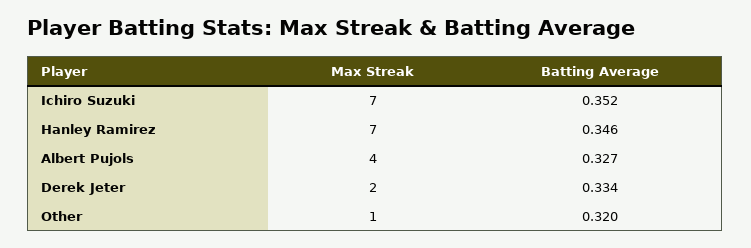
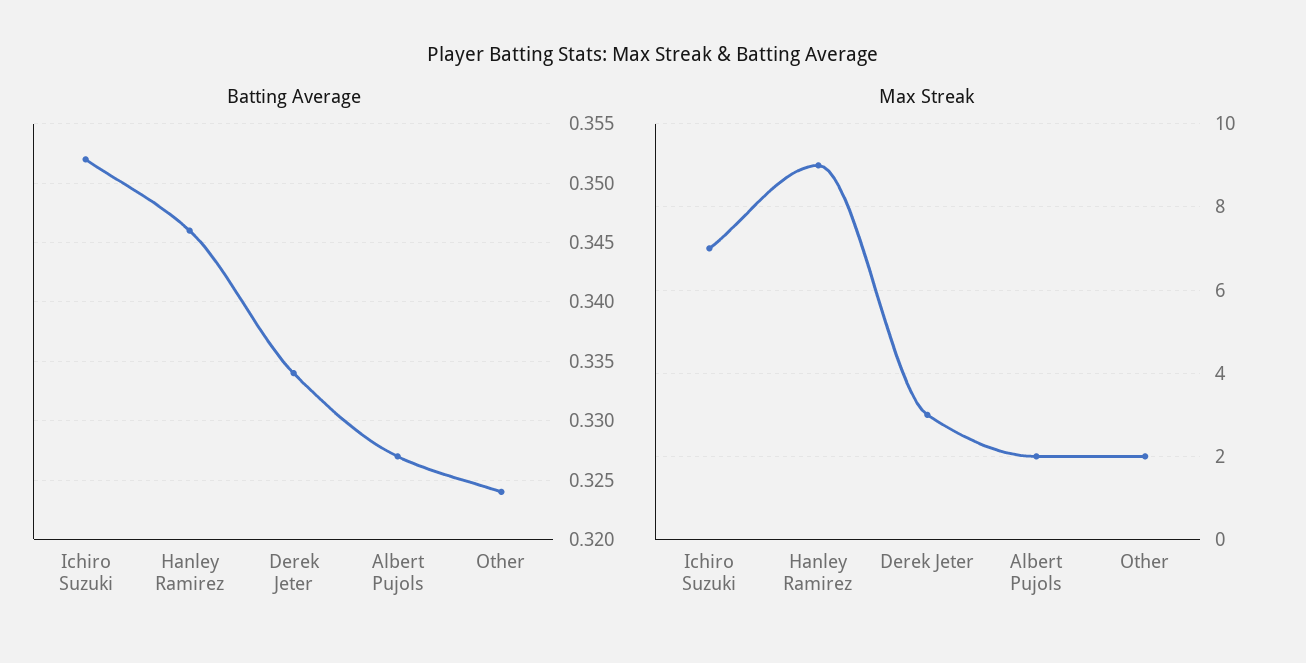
Max Streak, Hanley Ramirez: 7 -> 9
Max Streak, Albert Pujols: 4 -> 2
Max Streak, Derek Jeter: 2 -> 3
Max Streak, Other: 1 -> 2
Batting Average, Other: 0.32 -> 0.324

